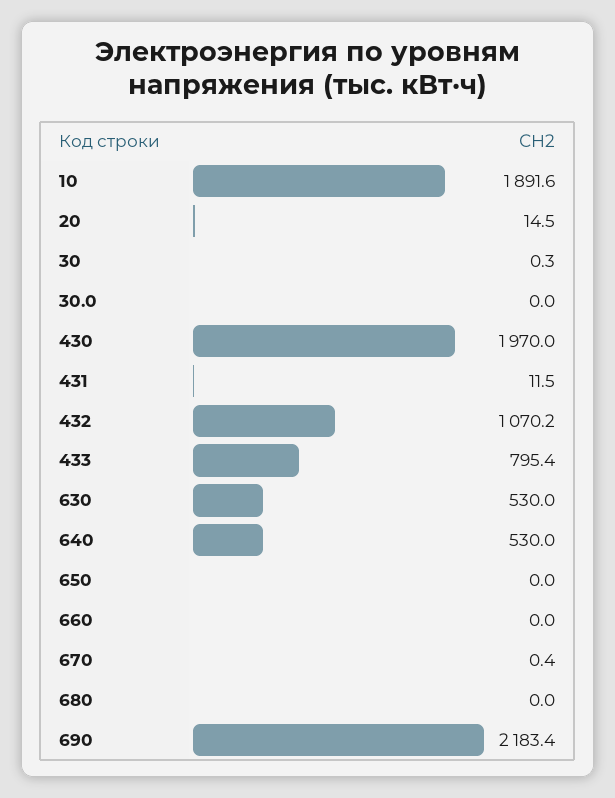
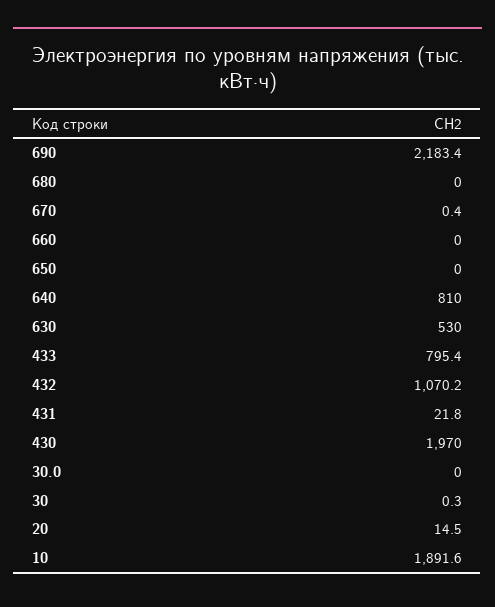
431: 11.5 -> 21.8
640: 530 -> 810

